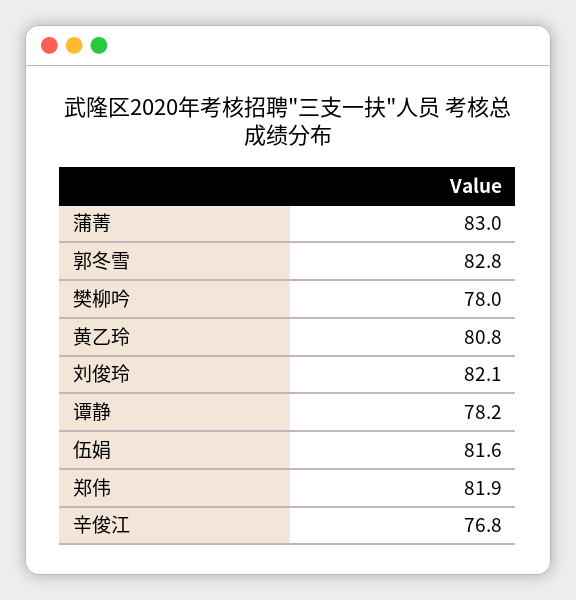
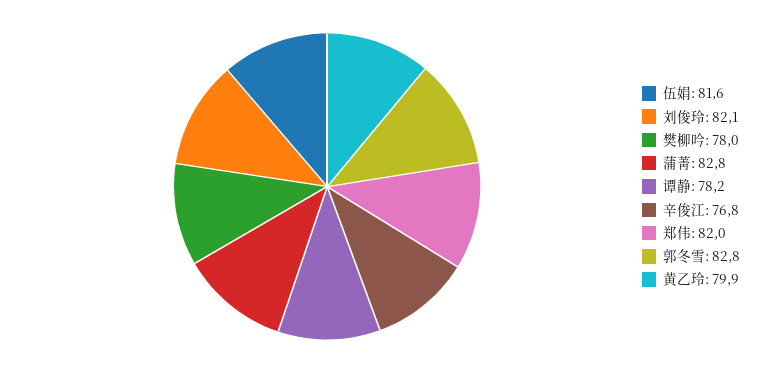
蒲菁: 83 -> 82.8
黄乙玲: 80.8 -> 79.9
郑伟: 81.9 -> 82

